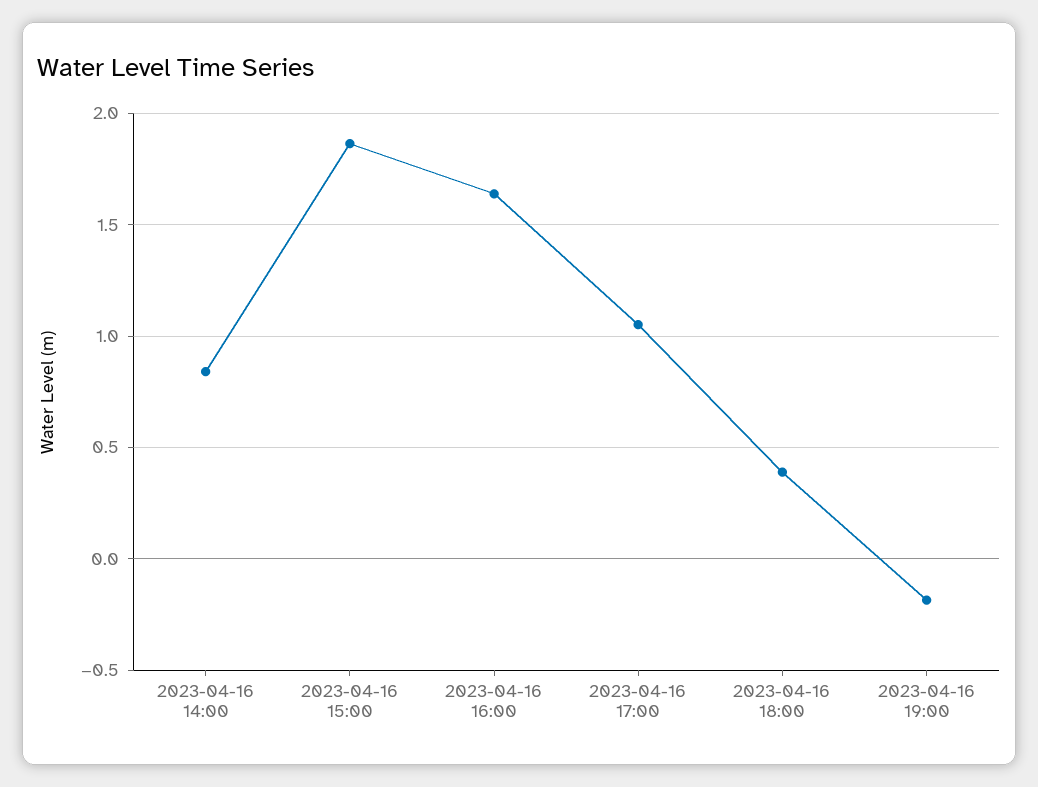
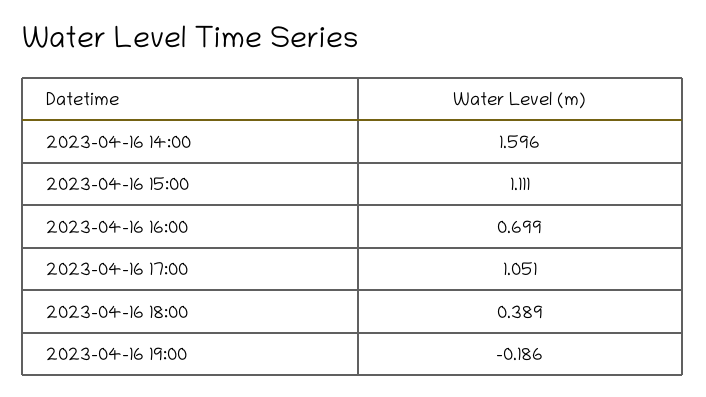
2023-04-16 14:00: 0.85 -> 1.596
2023-04-16 15:00: 1.85 -> 1.111
2023-04-16 16:00: 1.65 -> 0.699

